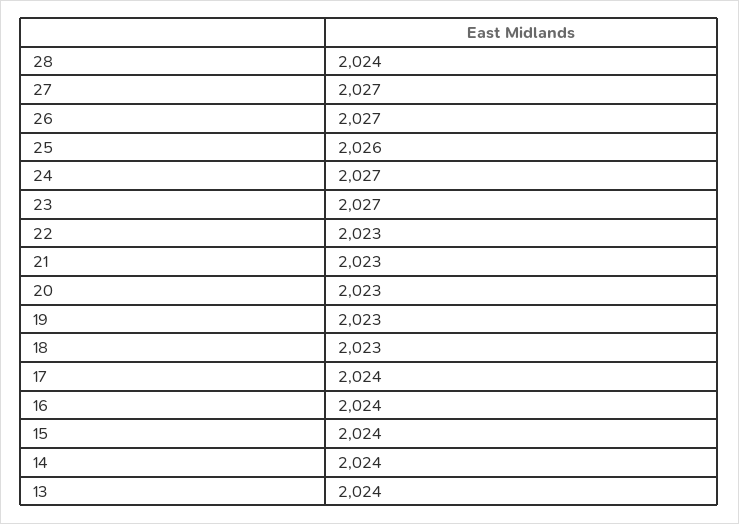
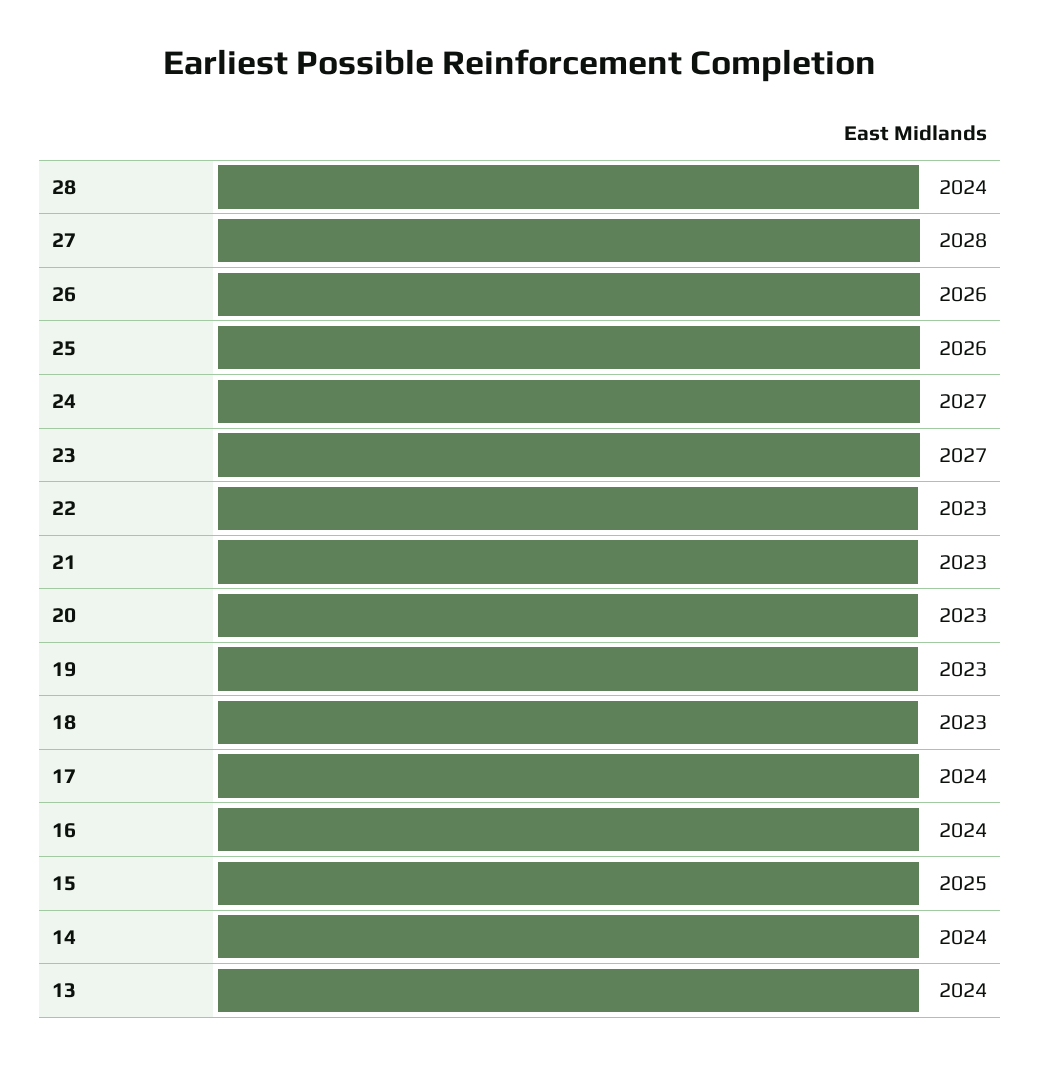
27: 2027 -> 2028
26: 2027 -> 2026
15: 2024 -> 2025

